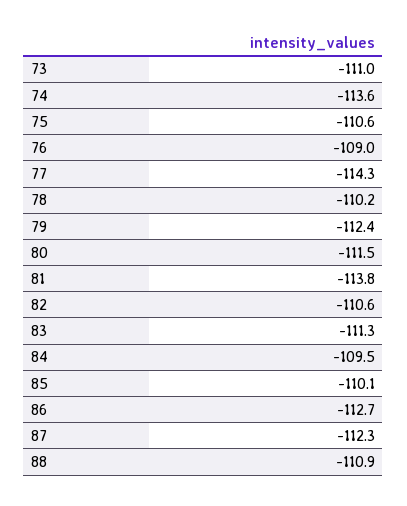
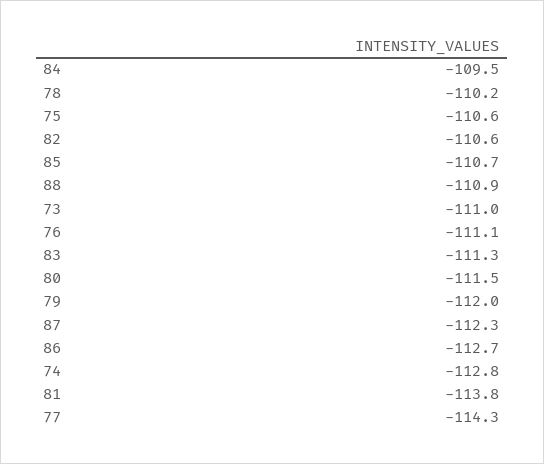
74: -113.6 -> -112.8
76: -109 -> -111.1
79: -112.4 -> -112
85: -110.1 -> -110.7

